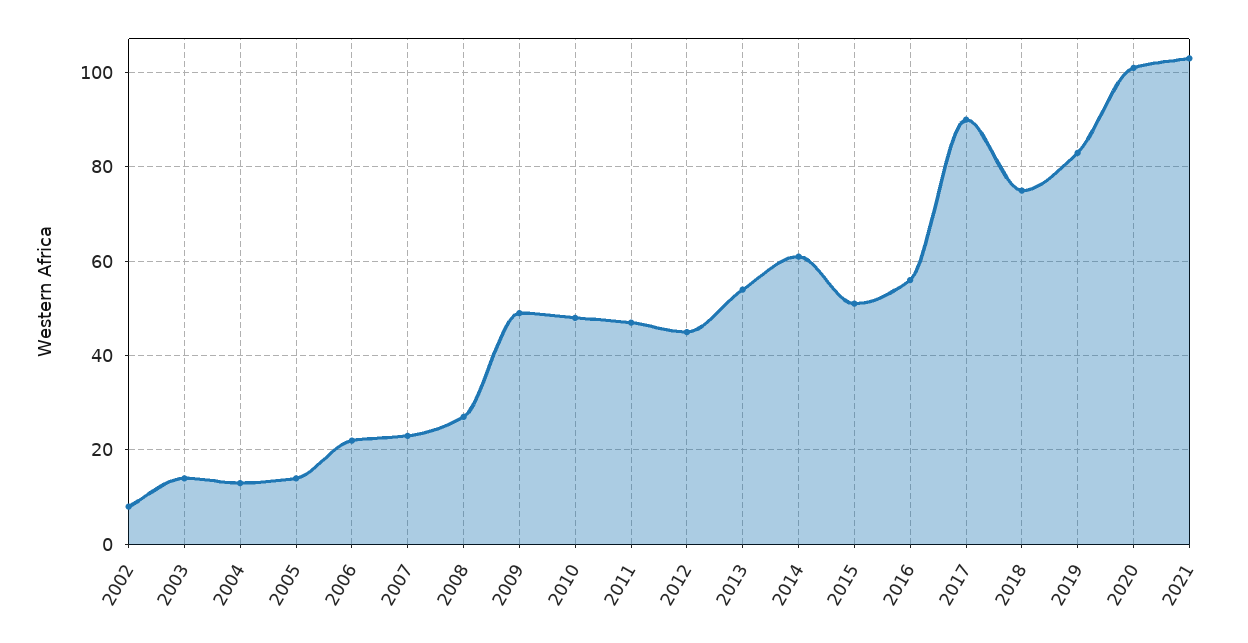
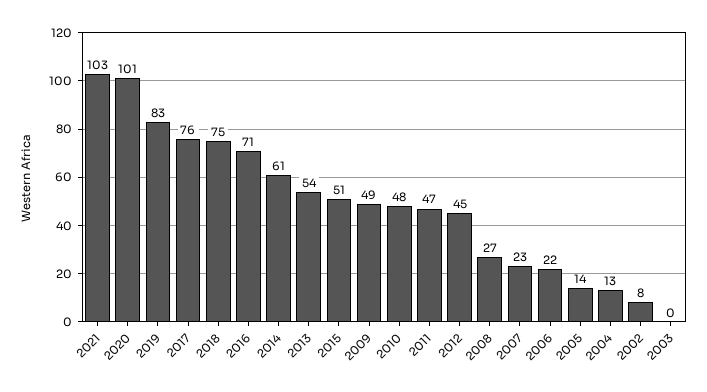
2003: 15 -> 0
2016: 55 -> 71
2017: 90 -> 76

